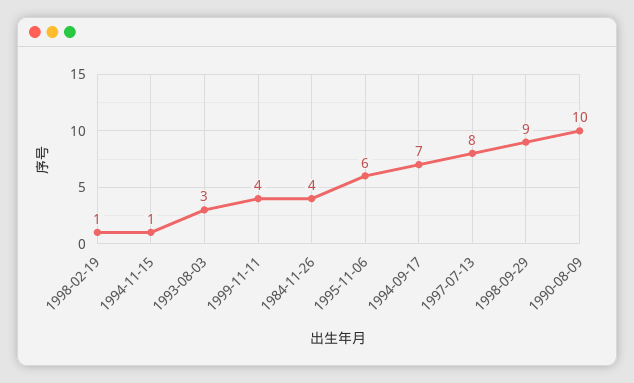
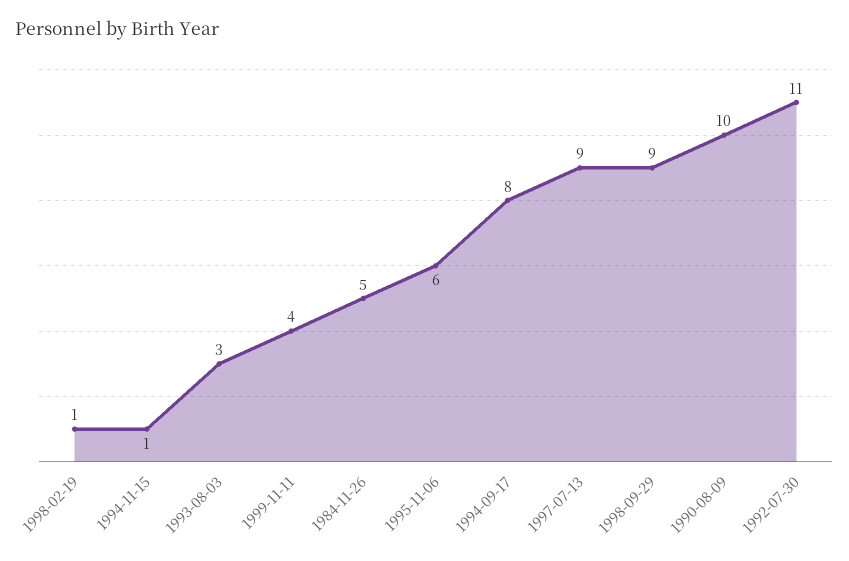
1984-11-26: 4 -> 5
1994-09-17: 7 -> 8
1997-07-13: 8 -> 9
1992-07-30: none -> 11

